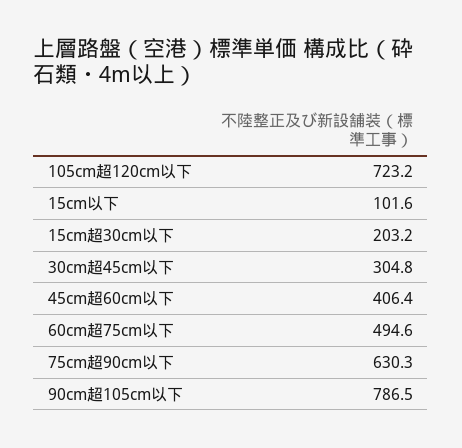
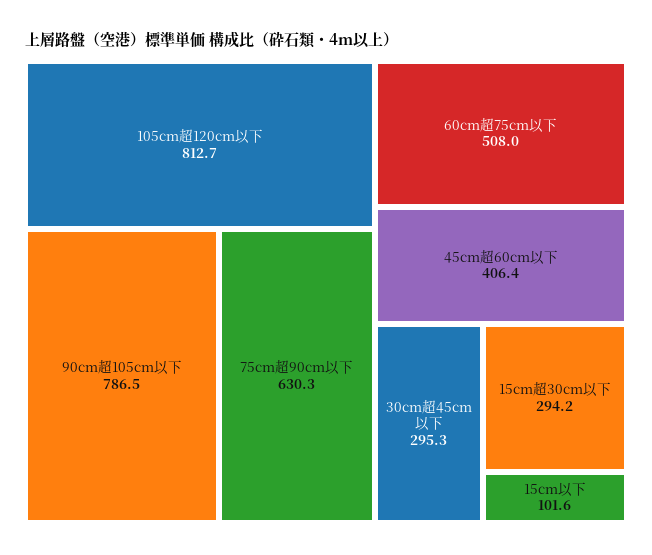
105cm超120cm以下: 723.2 -> 812.7
15cm超30cm以下: 203.2 -> 294.2
30cm超45cm以下: 304.8 -> 295.3
60cm超75cm以下: 494.6 -> 508

